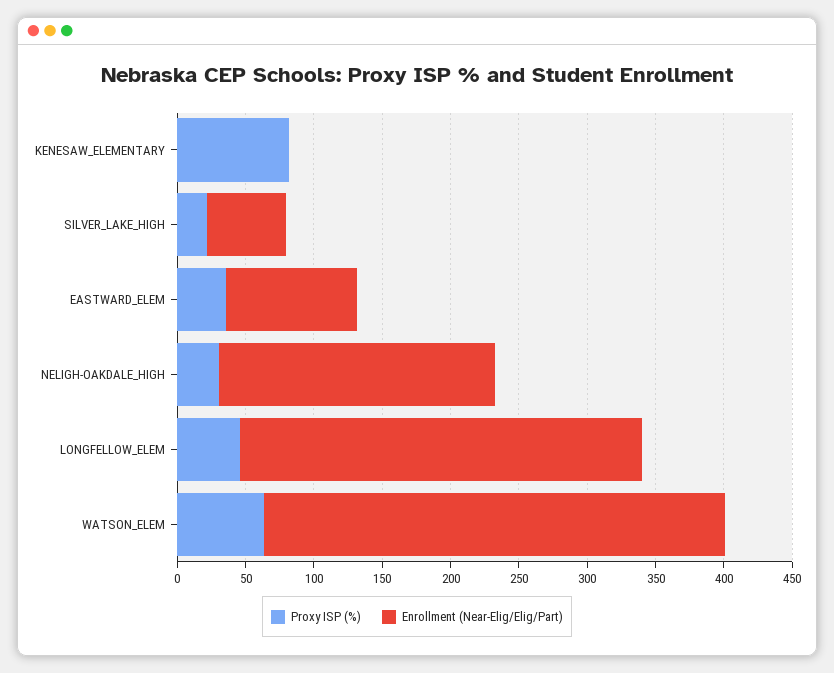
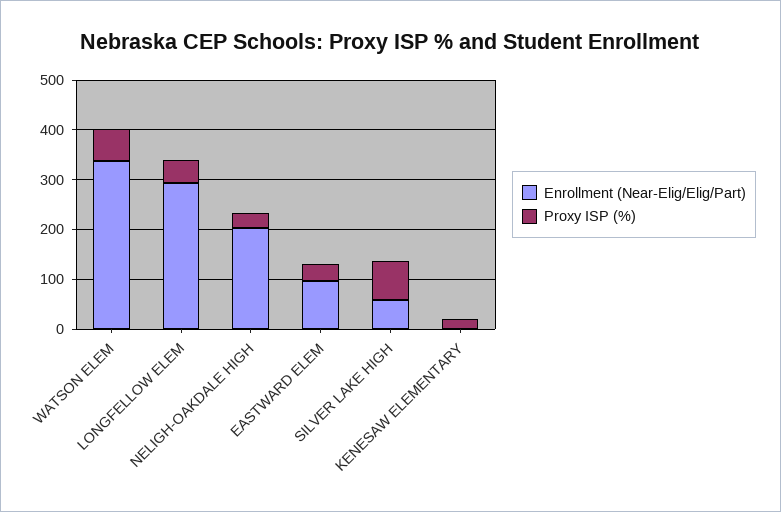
Proxy ISP (%), KENESAW_ELEMENTARY: 80 -> 20
Proxy ISP (%), SILVER_LAKE_HIGH: 20 -> 80

